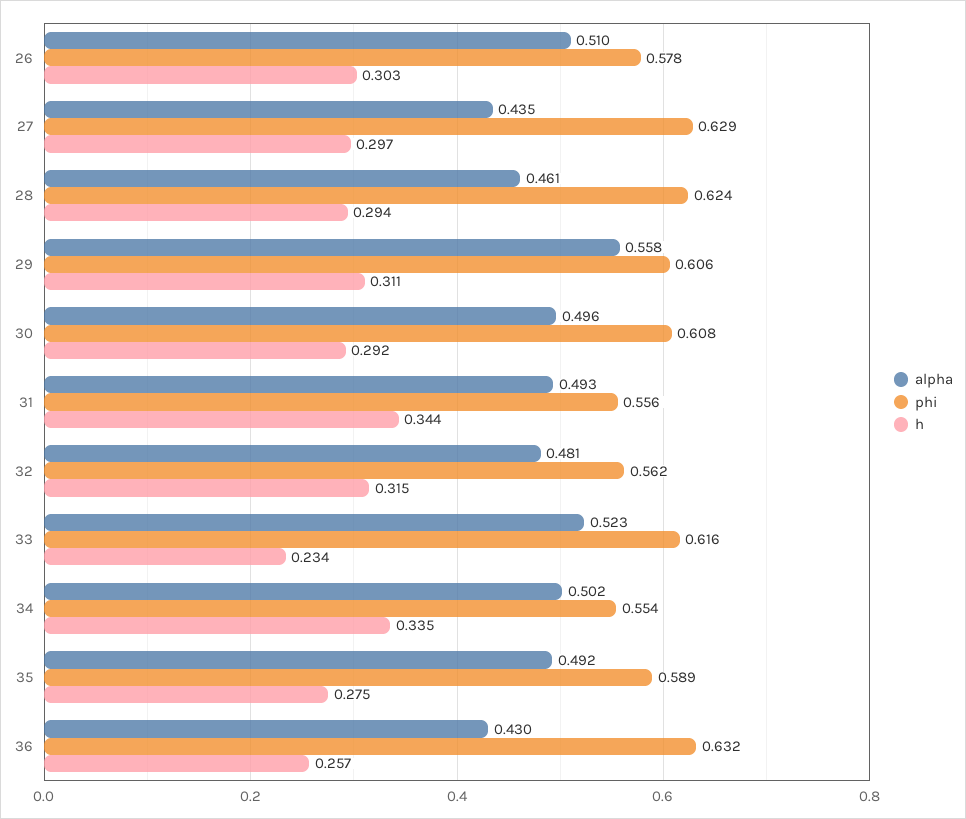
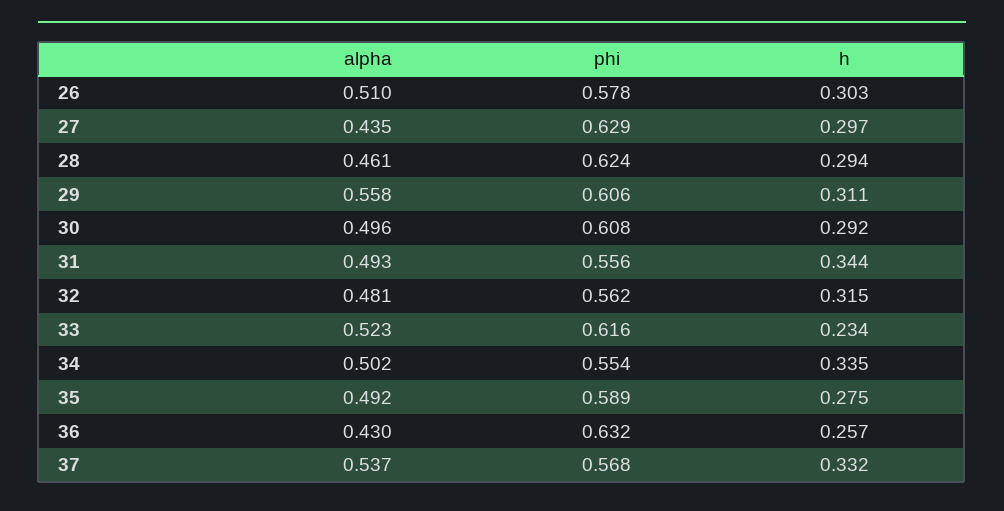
alpha, 37: none -> 0.537
phi, 37: none -> 0.568
h, 37: none -> 0.332

